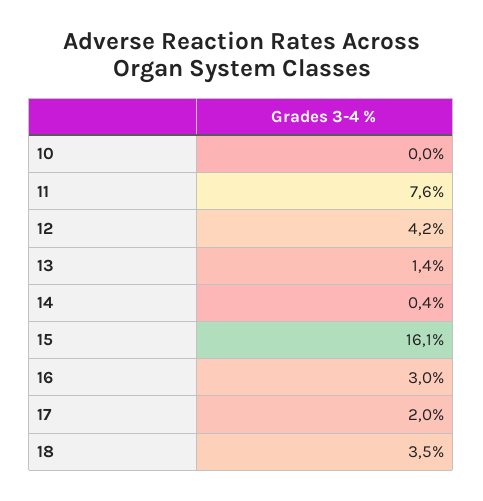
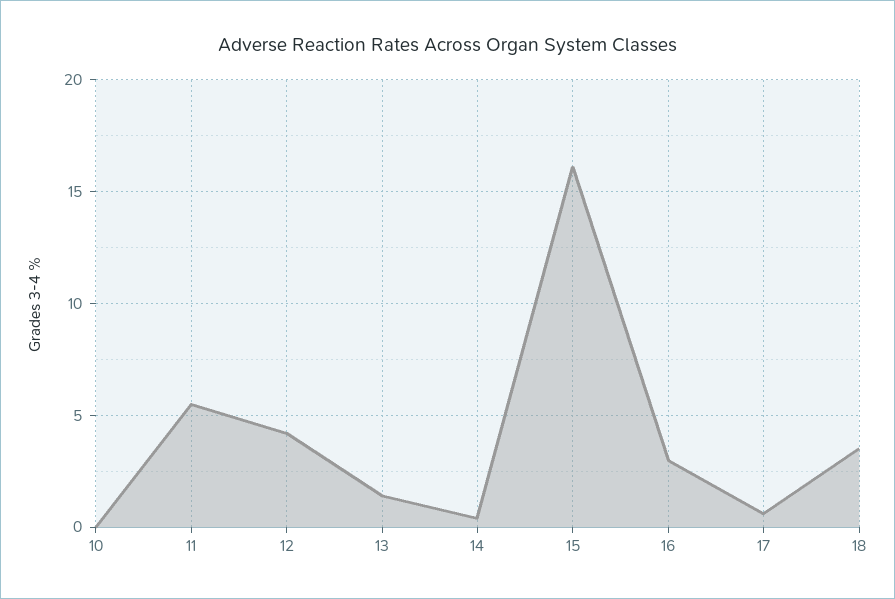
11: 7.6 -> 5.5
17: 2 -> 0.5

